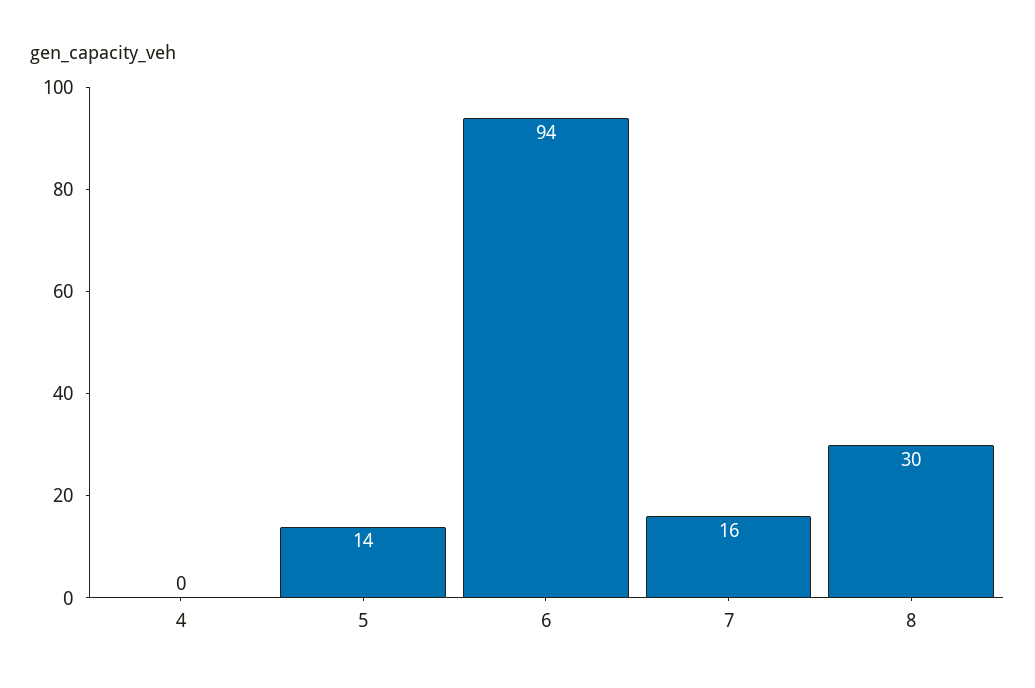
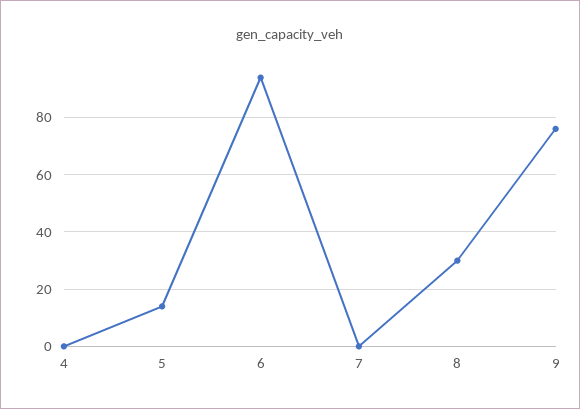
7: 16 -> 0
9: none -> 75

